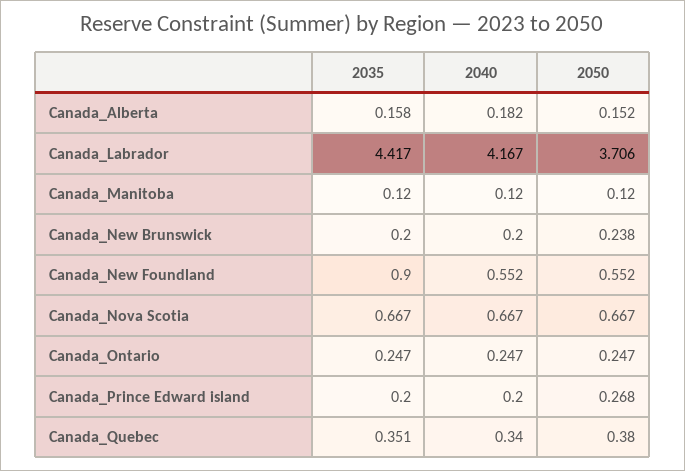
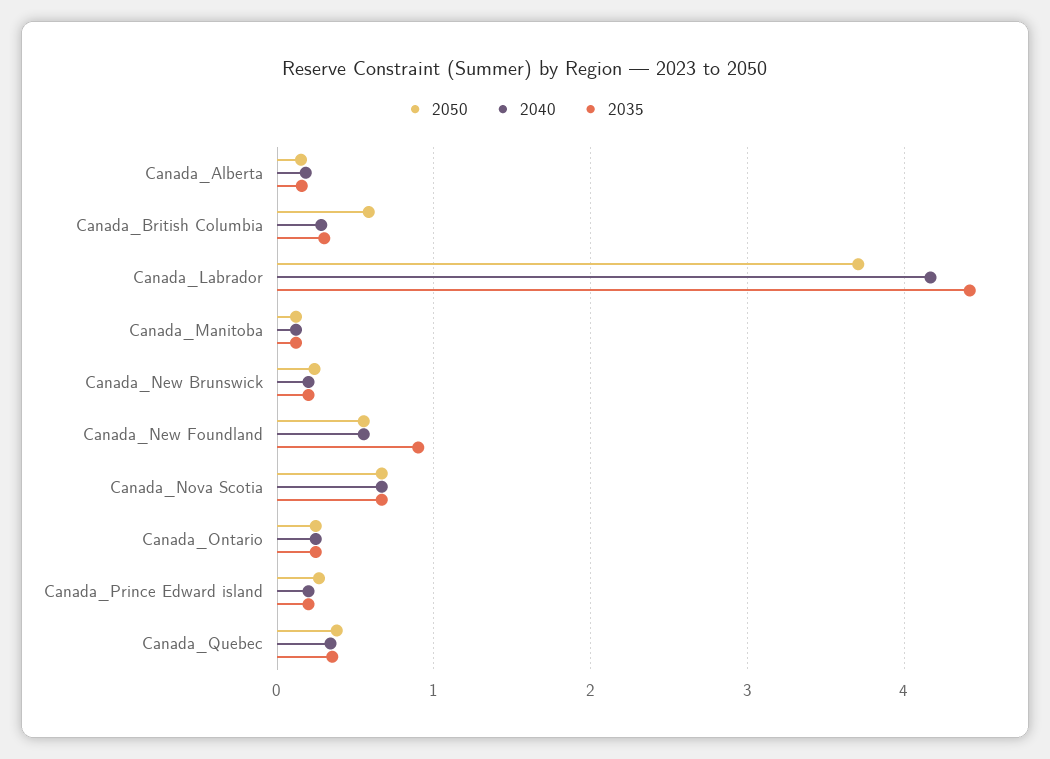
2050, Canada_British Columbia: none -> 0.6
2040, Canada_British Columbia: none -> 0.3
2035, Canada_British Columbia: none -> 0.3

